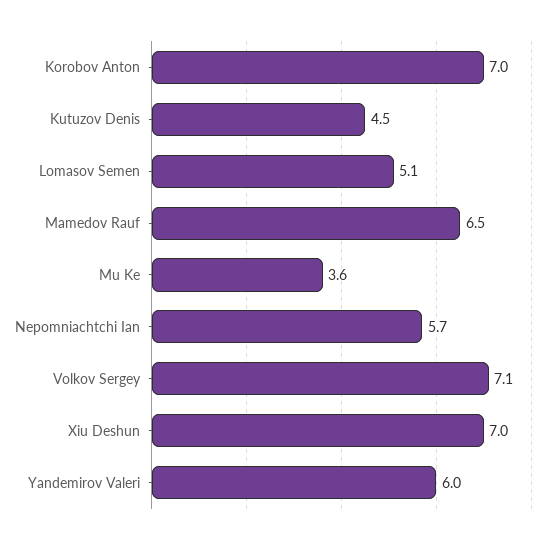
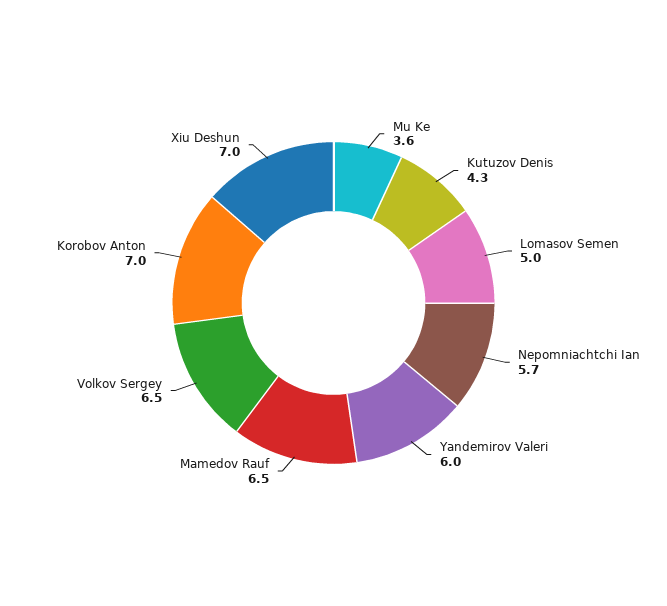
Kutuzov Denis: 4.5 -> 4.3
Lomasov Semen: 5.1 -> 5
Volkov Sergey: 7.1 -> 6.5

